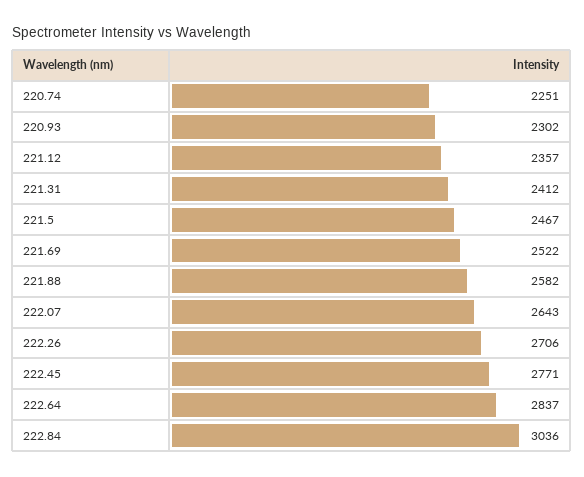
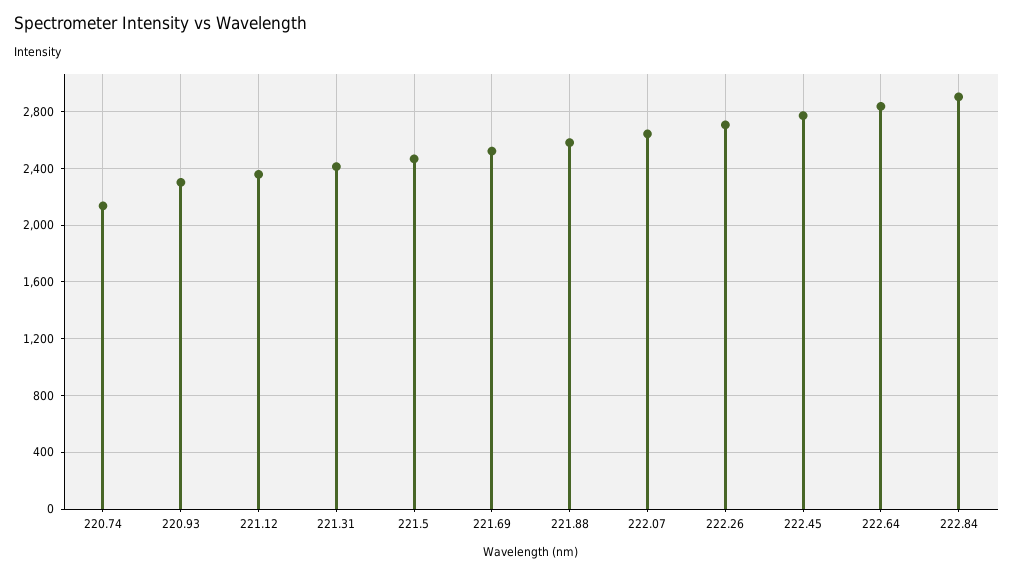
220.74: 2251 -> 2150
222.84: 3036 -> 2900

